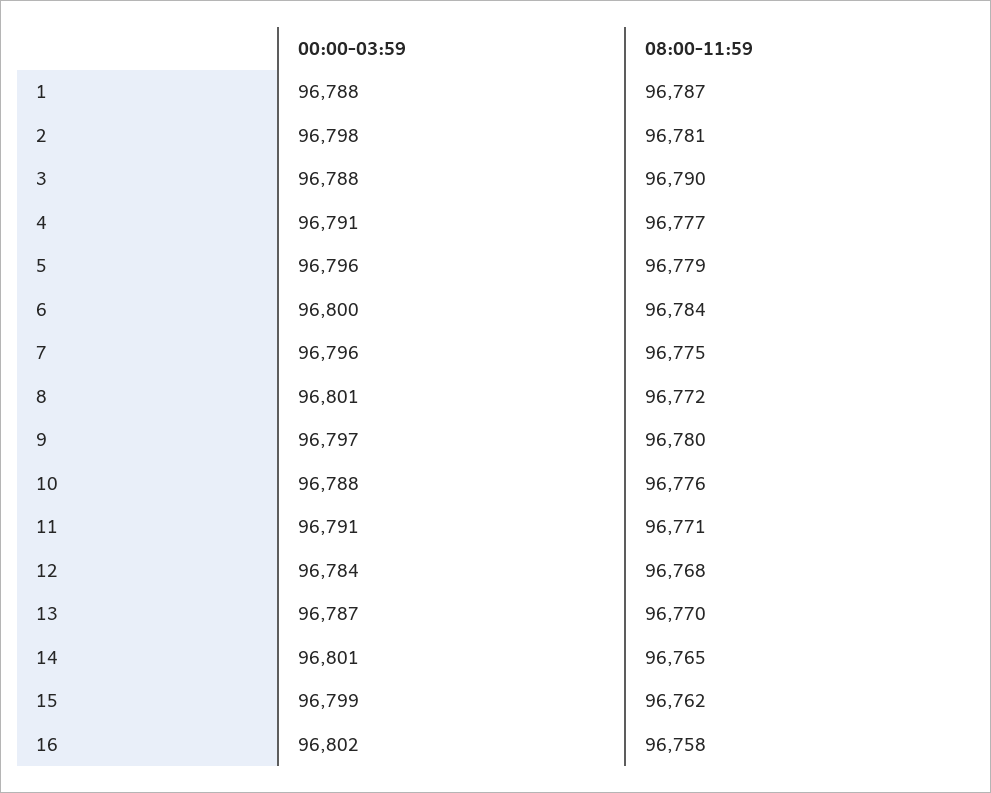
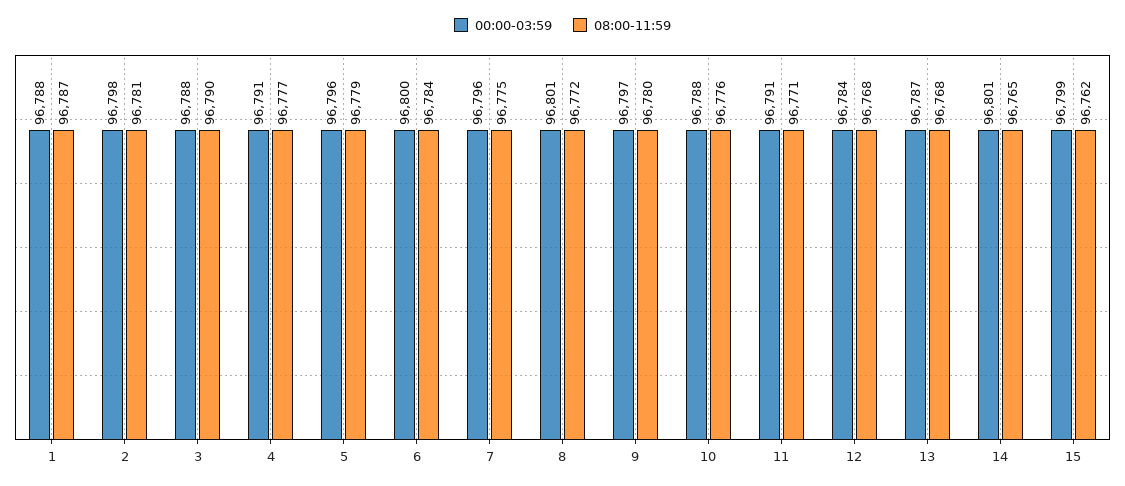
08:00-11:59, 13: 96770 -> 96768
00:00-03:59, 16: 96802 -> none
08:00-11:59, 16: 96758 -> none

